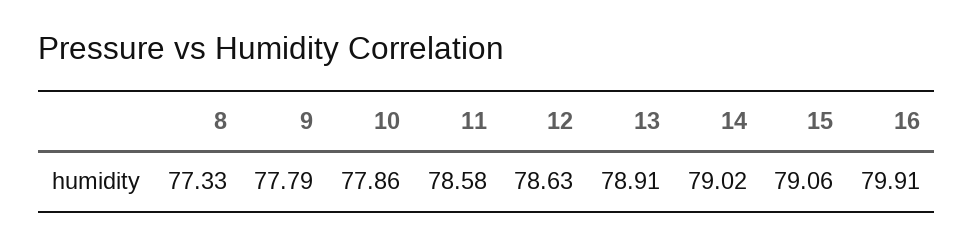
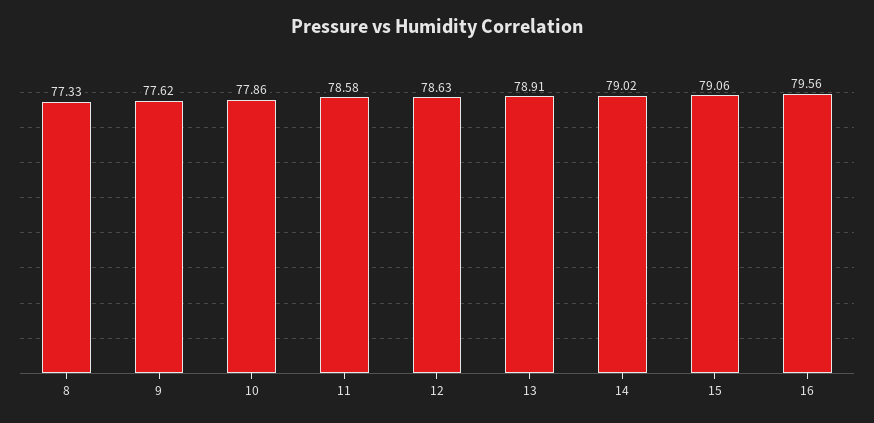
9: 77.79 -> 77.62
16: 79.91 -> 79.56

